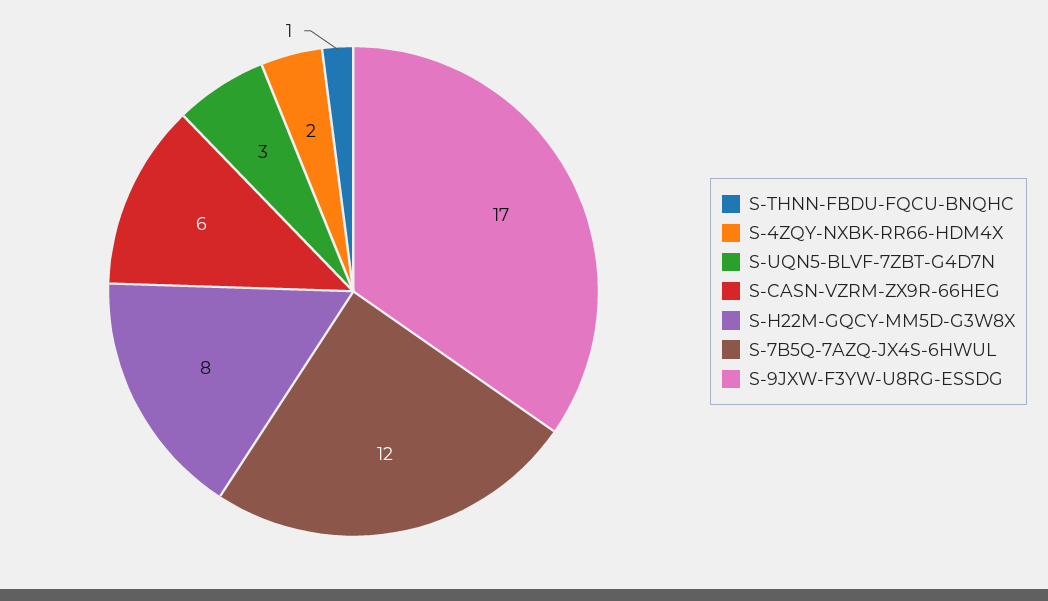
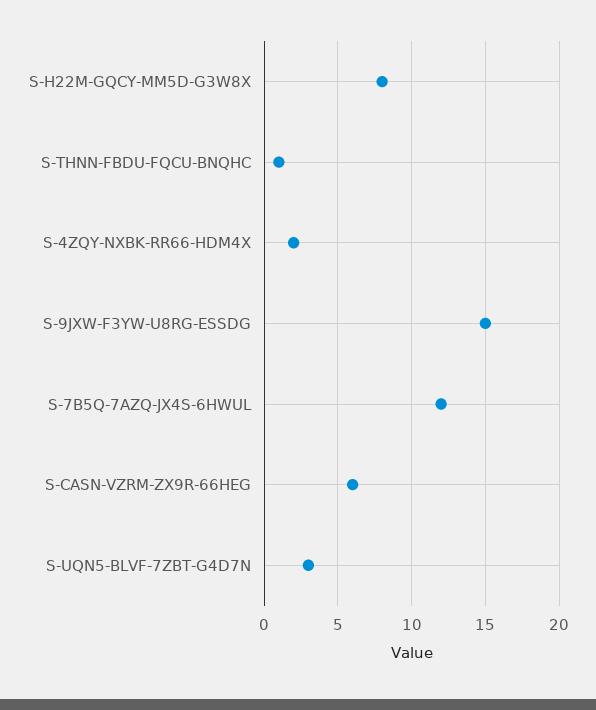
S-9JXW-F3YW-U8RG-ESSDG: 17 -> 15

